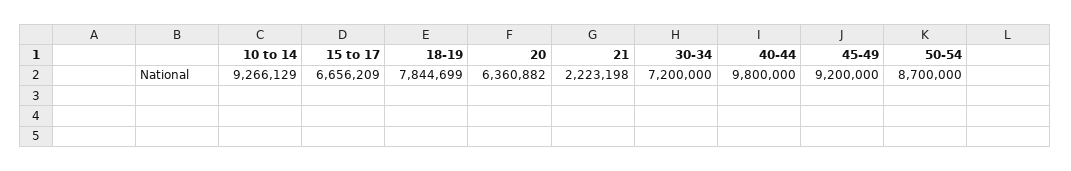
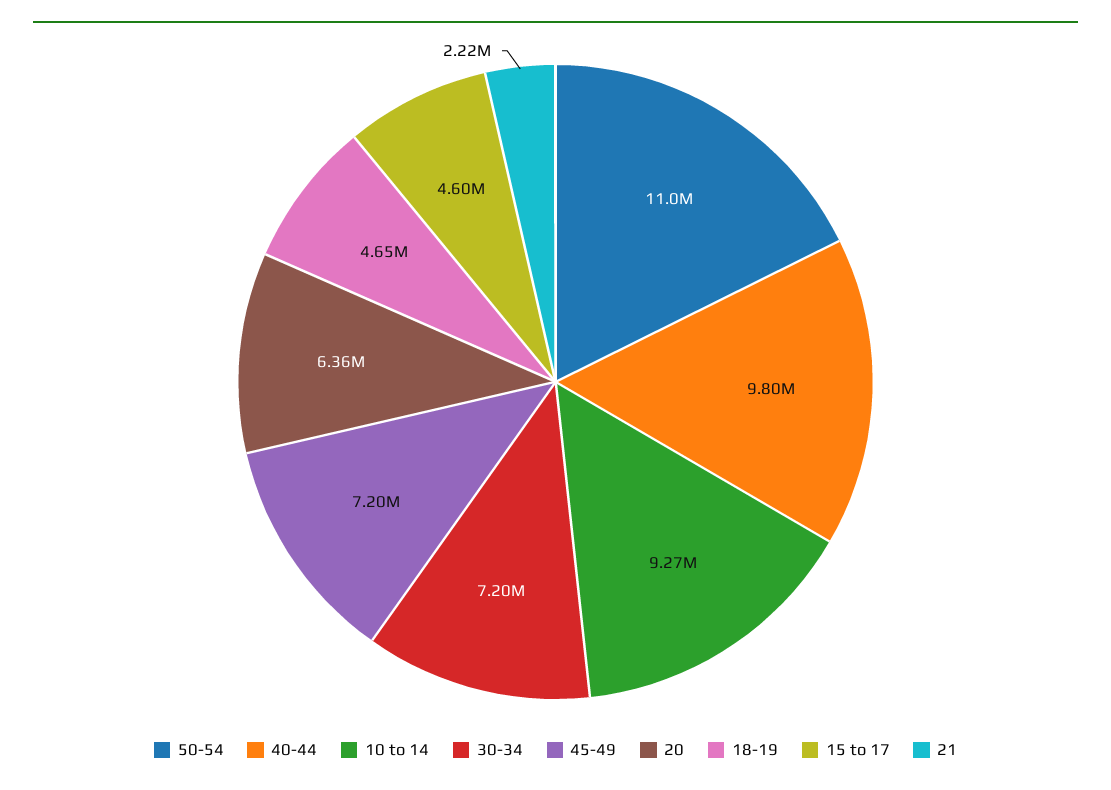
15 to 17: 6656209 -> 4600000
18-19: 7844699 -> 4650000
45-49: 9200000 -> 7200000
50-54: 8700000 -> 11000000

